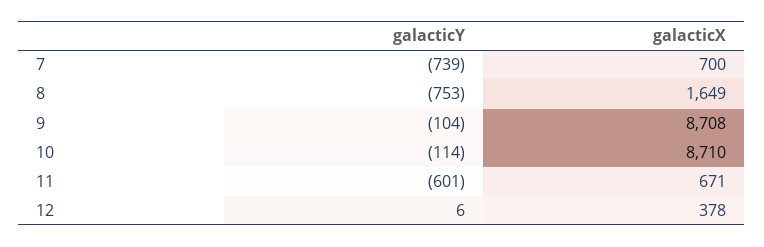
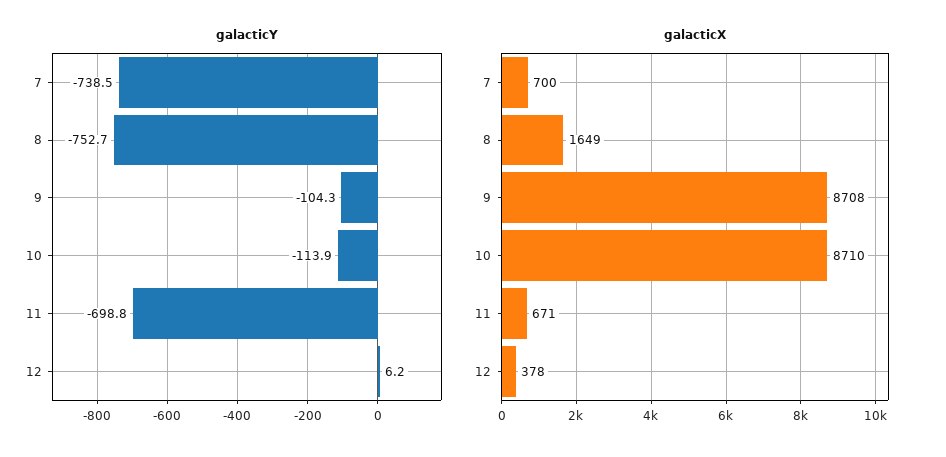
galacticY, 11: -601 -> -698.8

